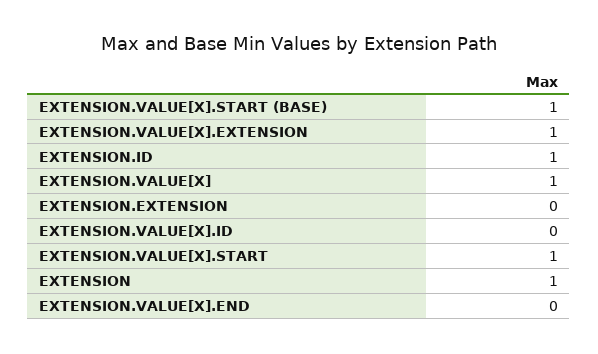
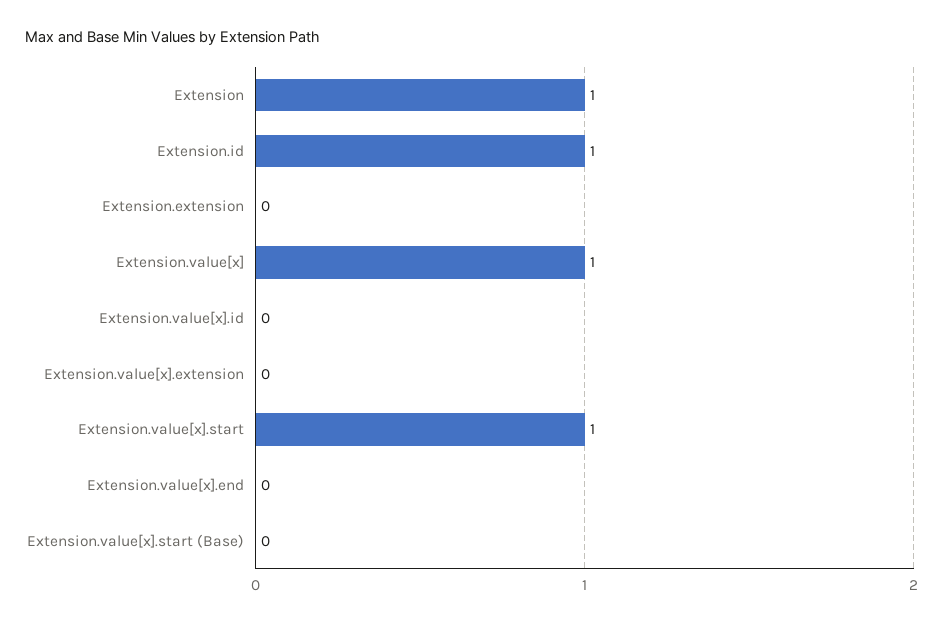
EXTENSION.VALUE[X].START (BASE): 1 -> 0
EXTENSION.VALUE[X].EXTENSION: 1 -> 0

